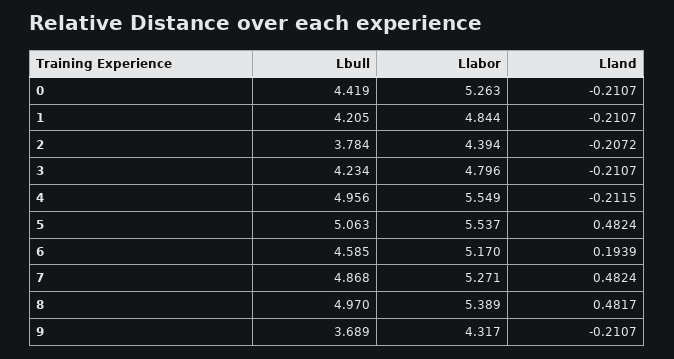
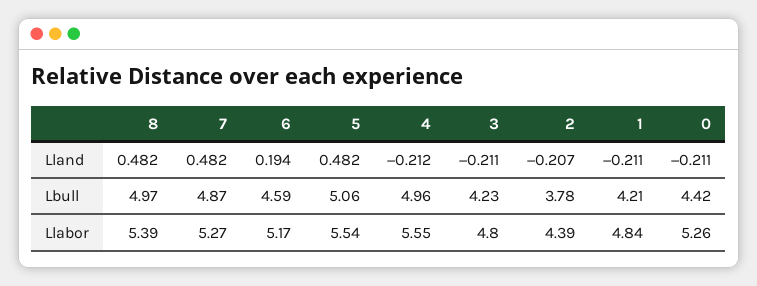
Lbull, 9: 3.689 -> none
Llabor, 9: 4.317 -> none
Lland, 9: -0.2107 -> none

